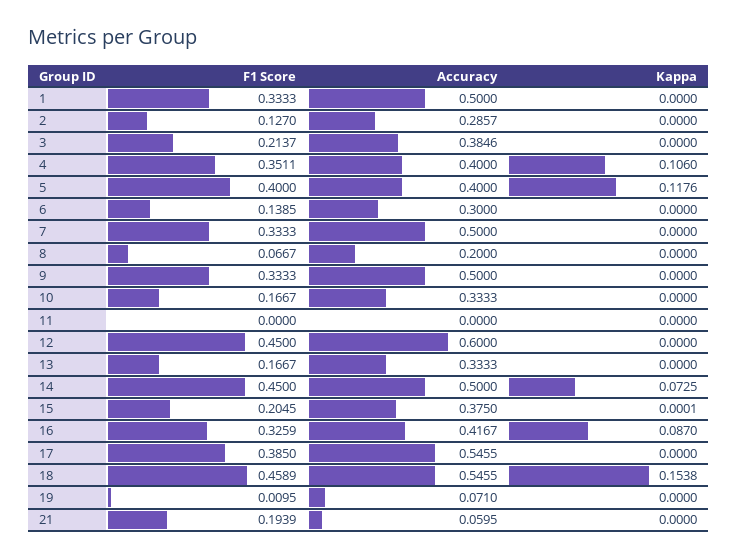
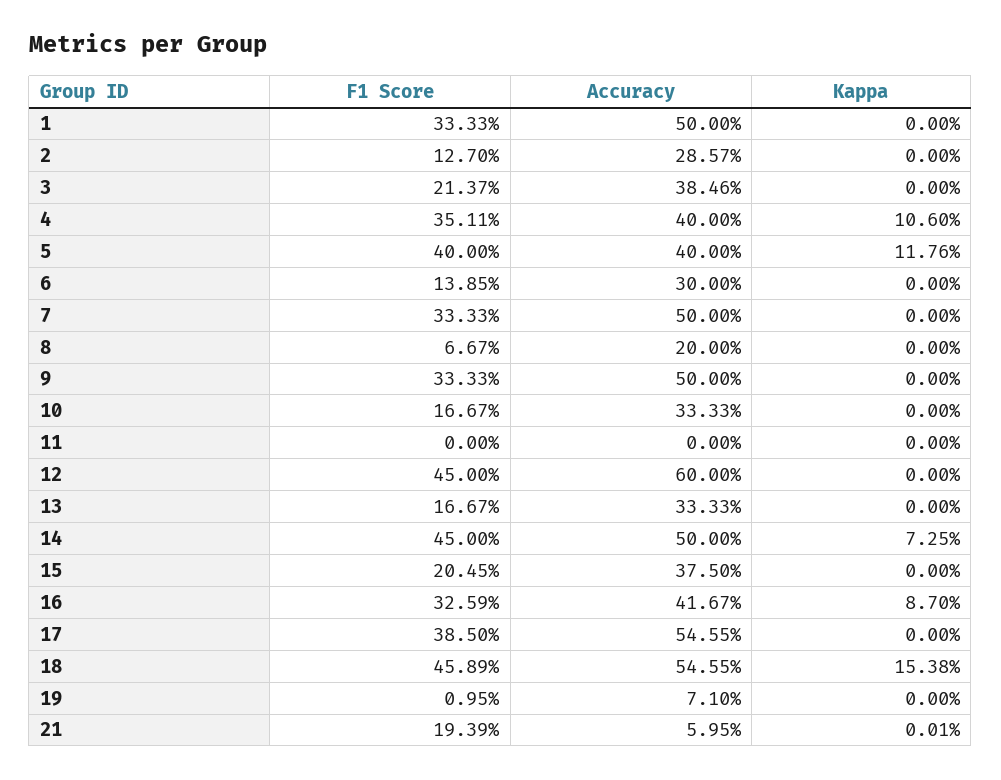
Kappa, 15: 0.0001 -> 0
Kappa, 21: 0 -> 0.0001

